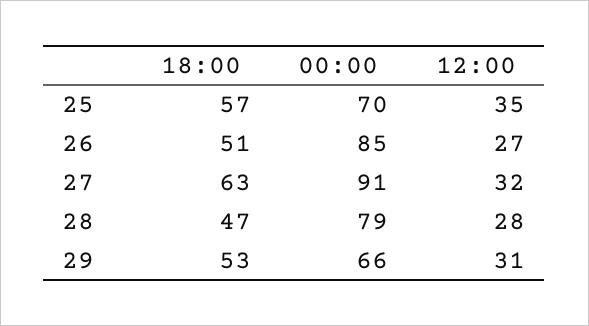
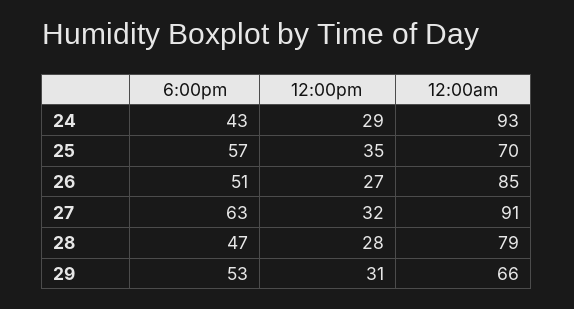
18:00, 24: none -> 43
12:00, 24: none -> 29
00:00, 24: none -> 93

